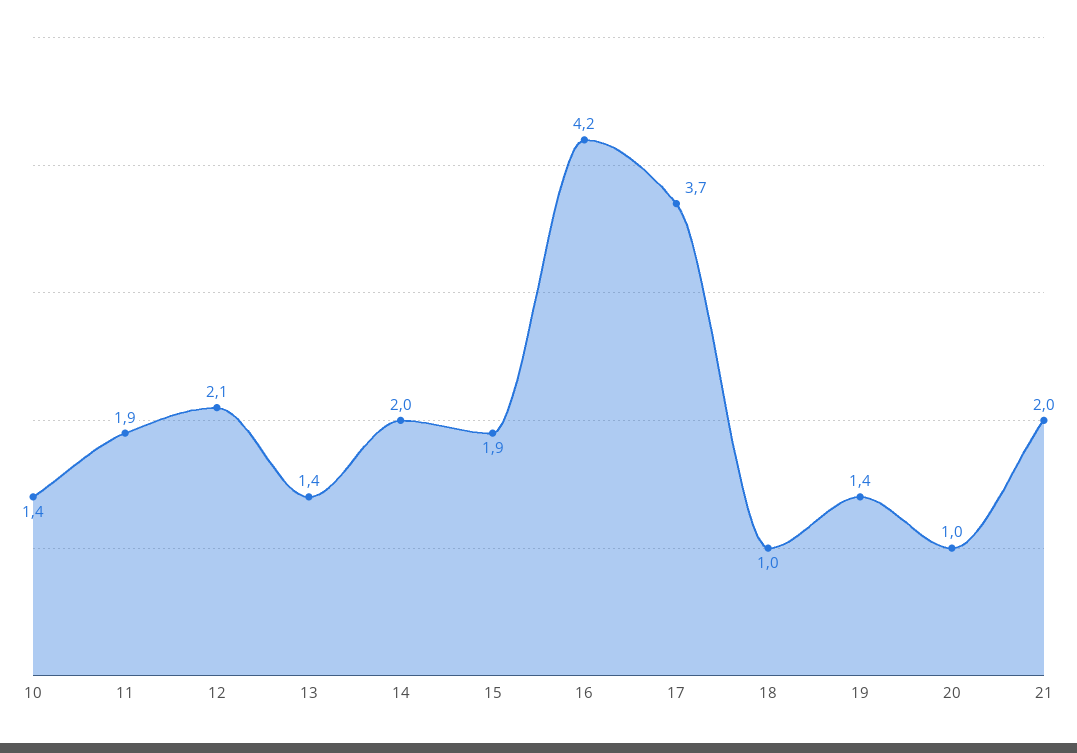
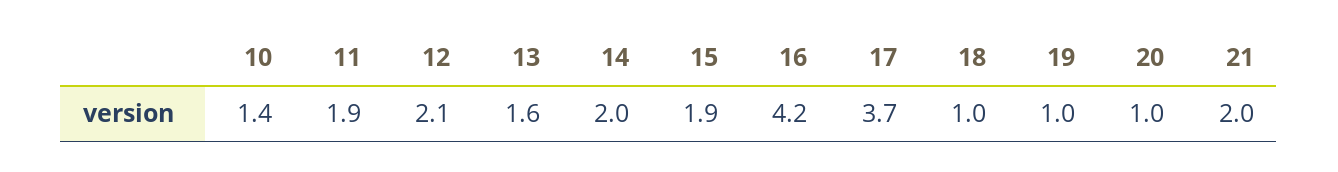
13: 1.4 -> 1.6
19: 1.4 -> 1

